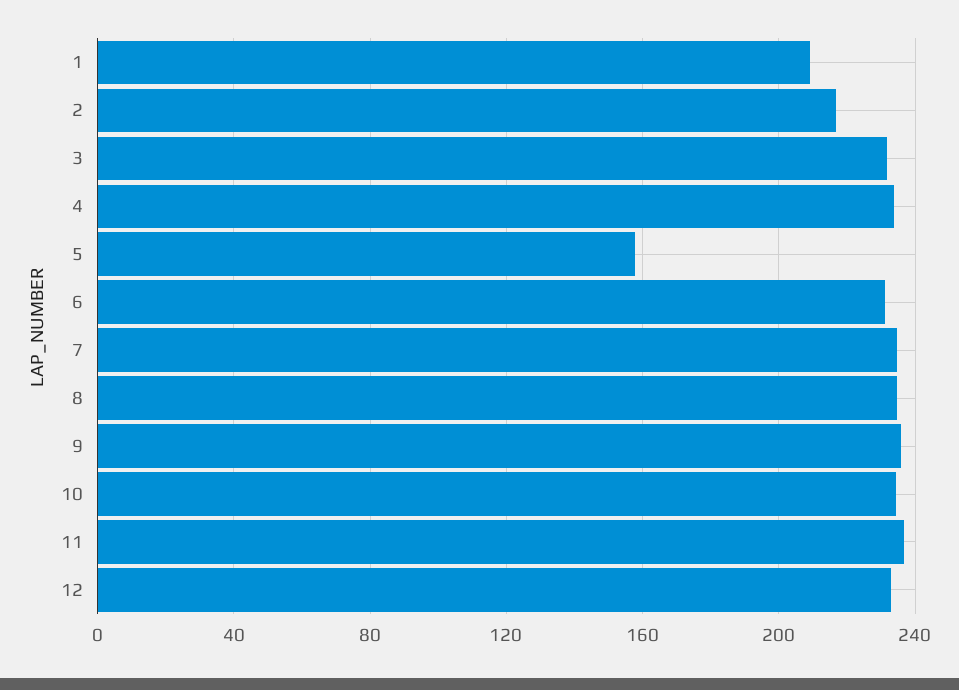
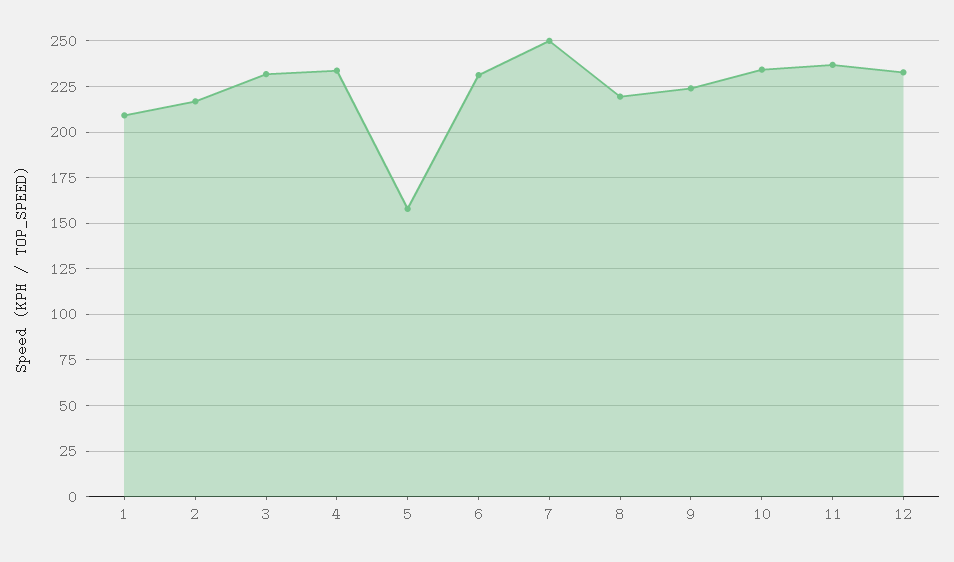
7: 235 -> 250
8: 235 -> 220
9: 235 -> 225

